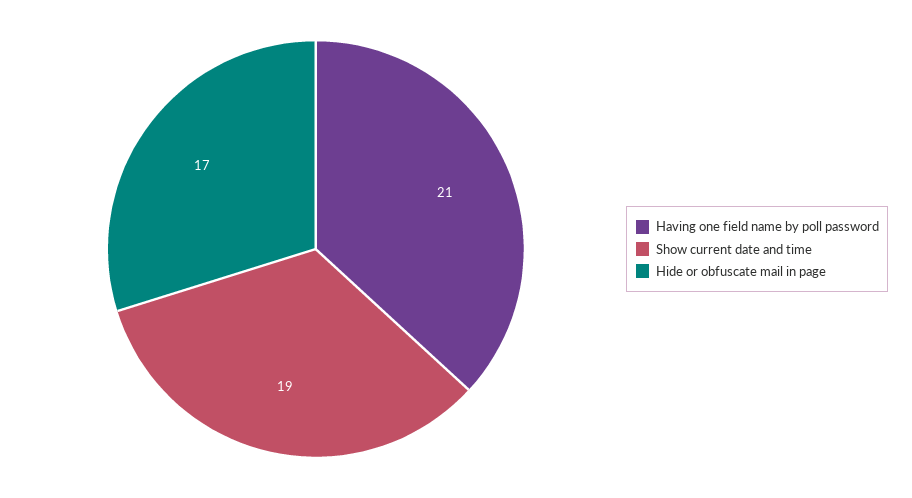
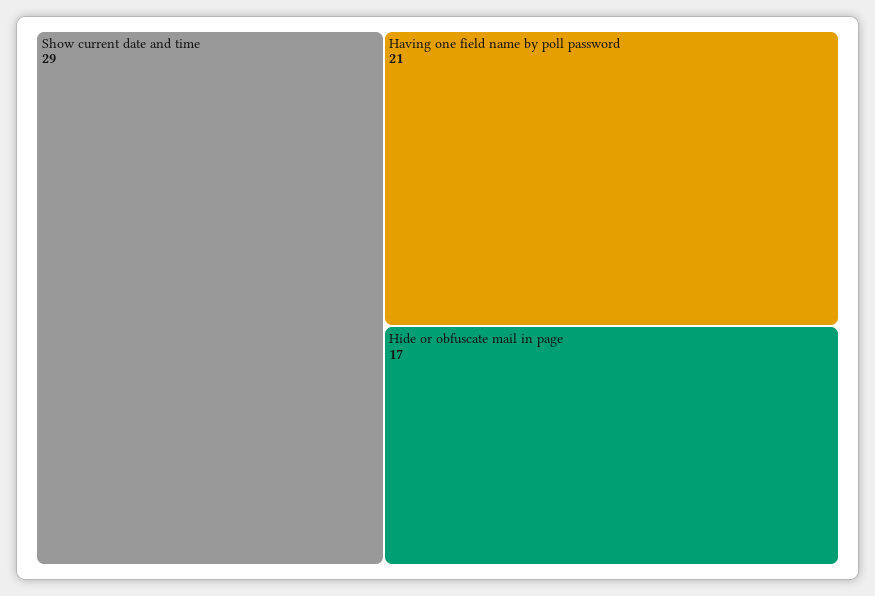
Show current date and time: 19 -> 29

